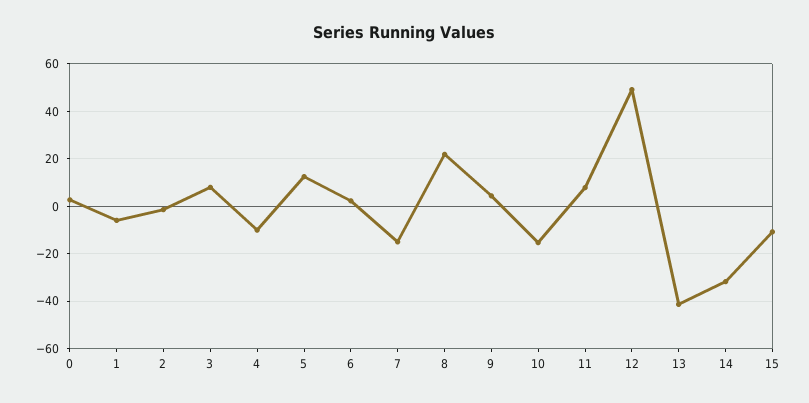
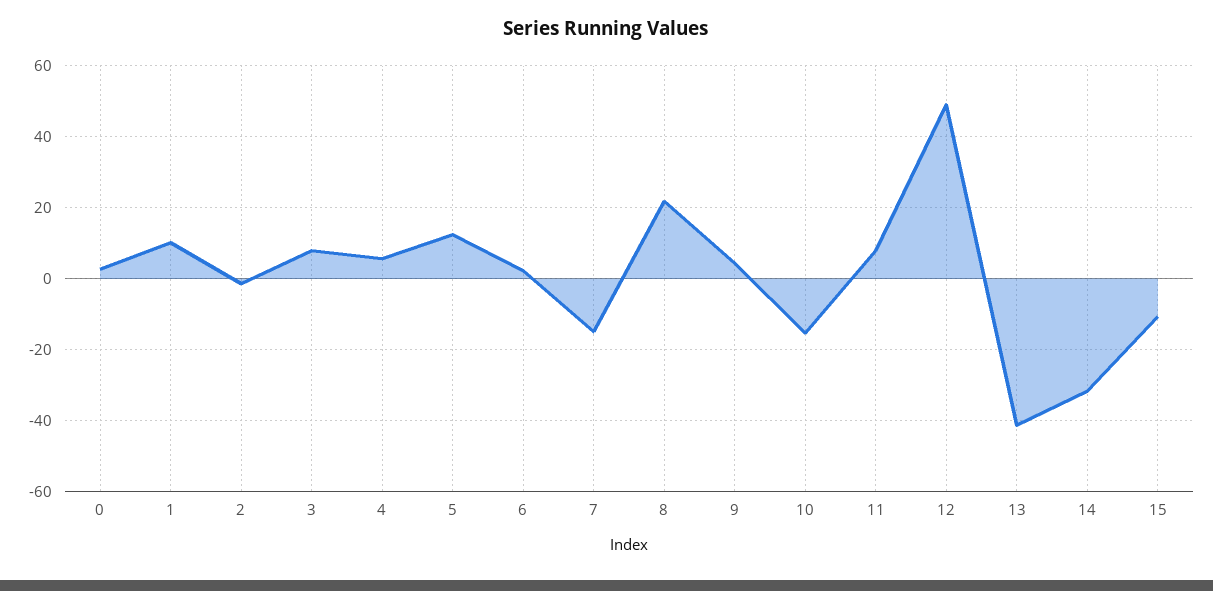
1: -5 -> 10
4: -10 -> 6

